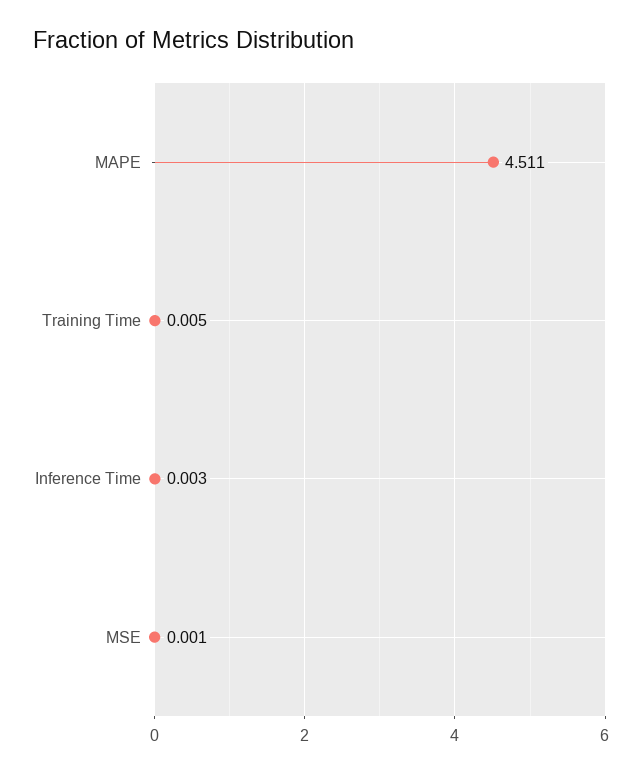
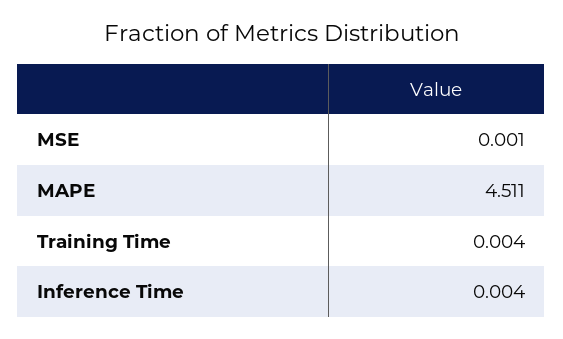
Training Time: 0.005 -> 0.004
Inference Time: 0.003 -> 0.004

